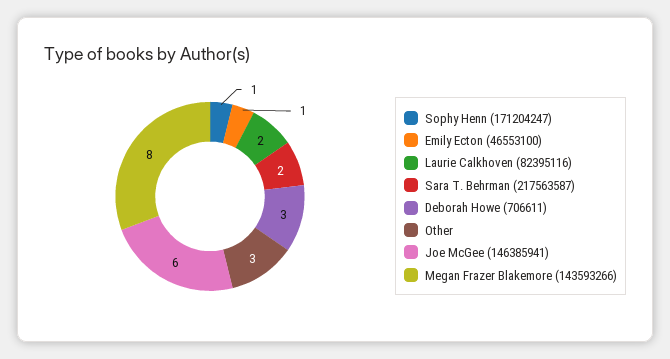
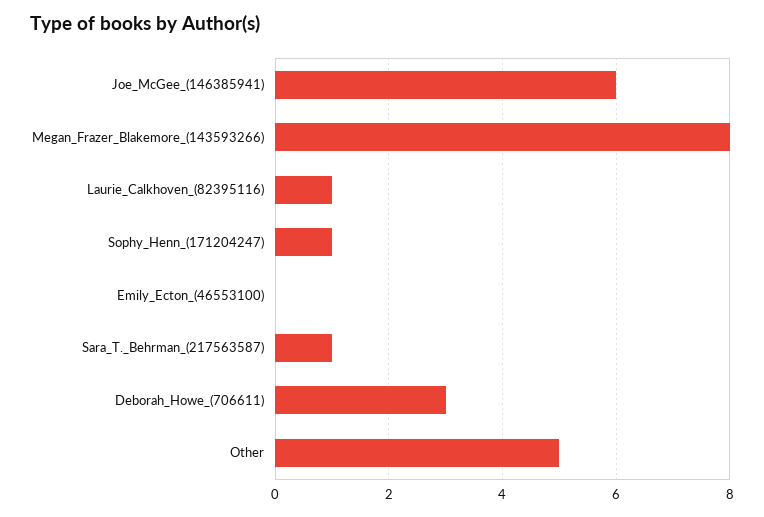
Emily Ecton (46553100): 1 -> 0
Laurie Calkhoven (82395116): 2 -> 1
Sara T. Behrman (217563587): 2 -> 1
Other: 3 -> 5

